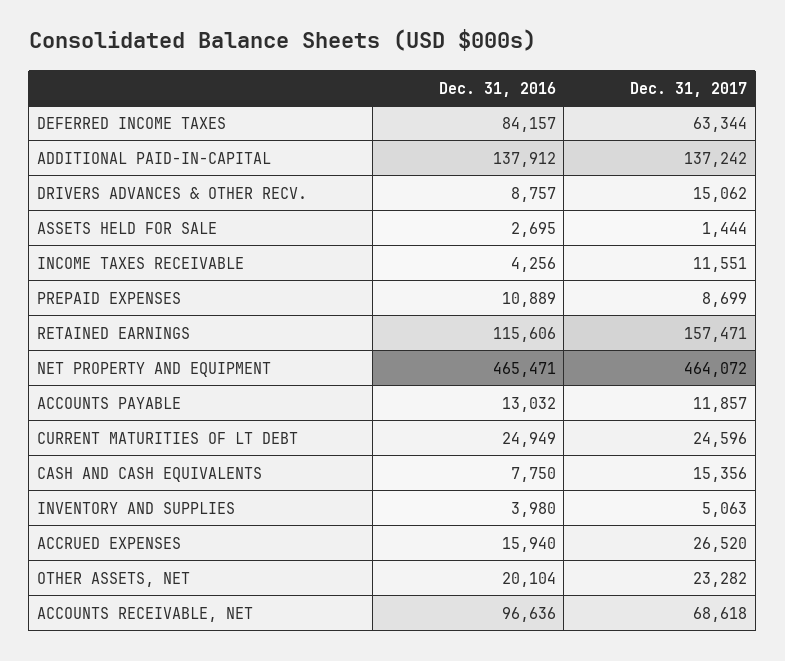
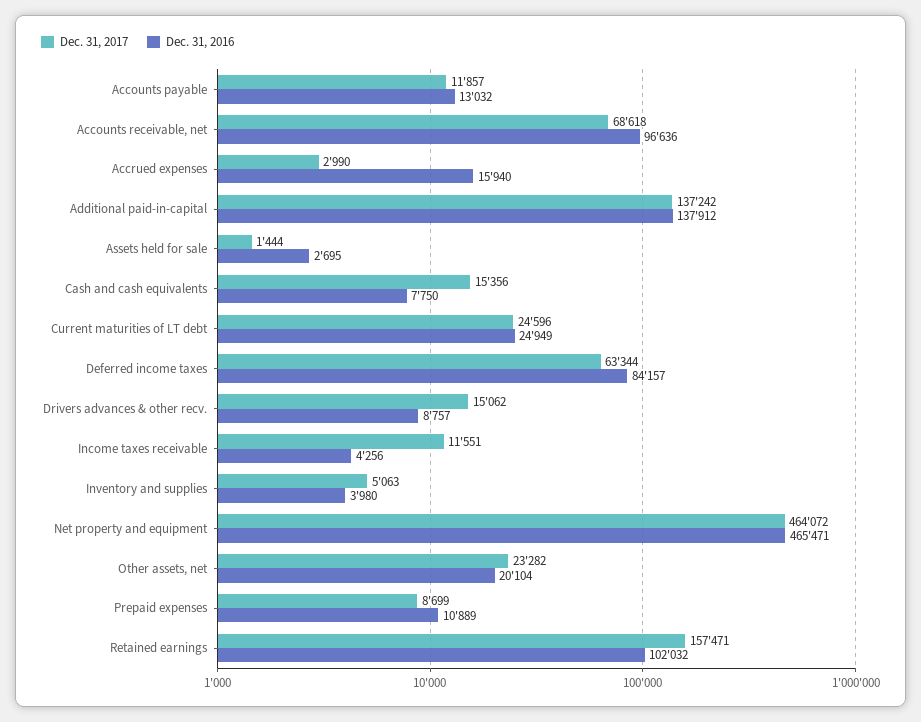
Dec. 31, 2016, RETAINED EARNINGS: 115606 -> 102032
Dec. 31, 2017, ACCRUED EXPENSES: 26520 -> 2990

